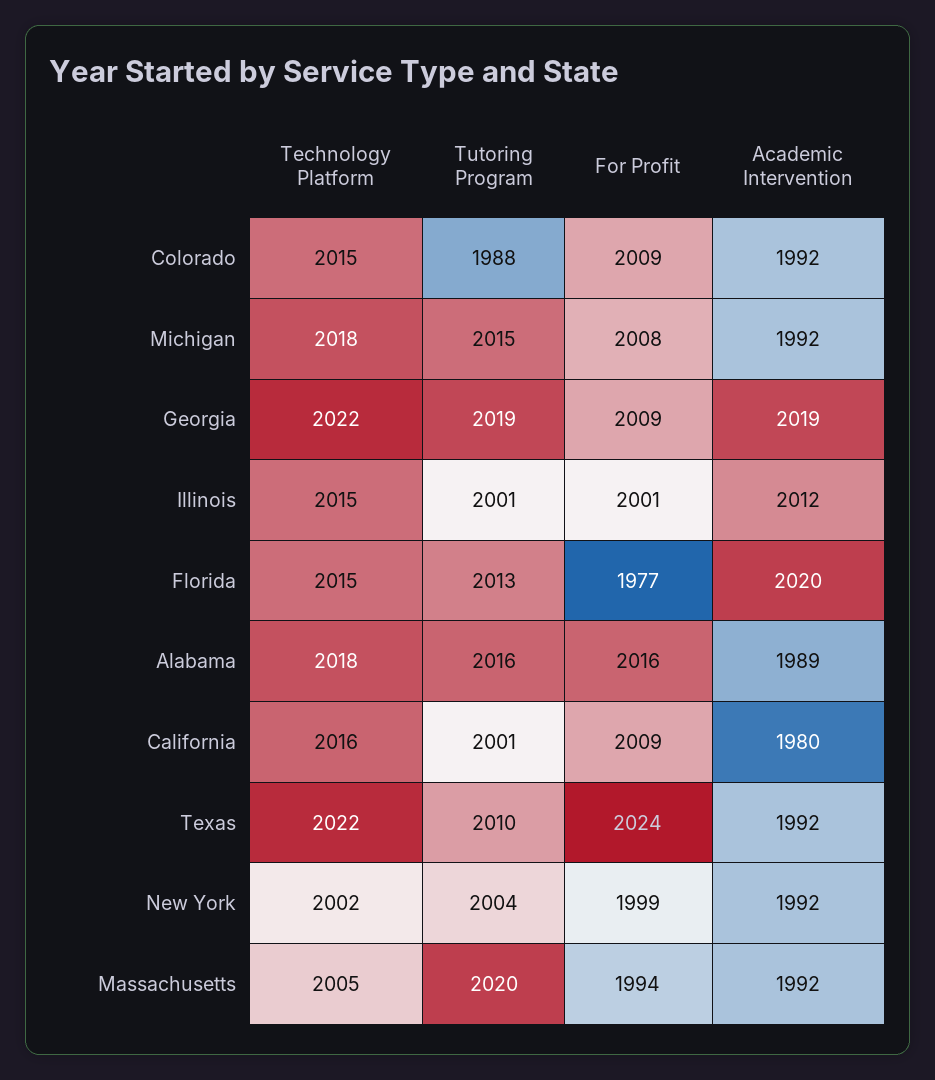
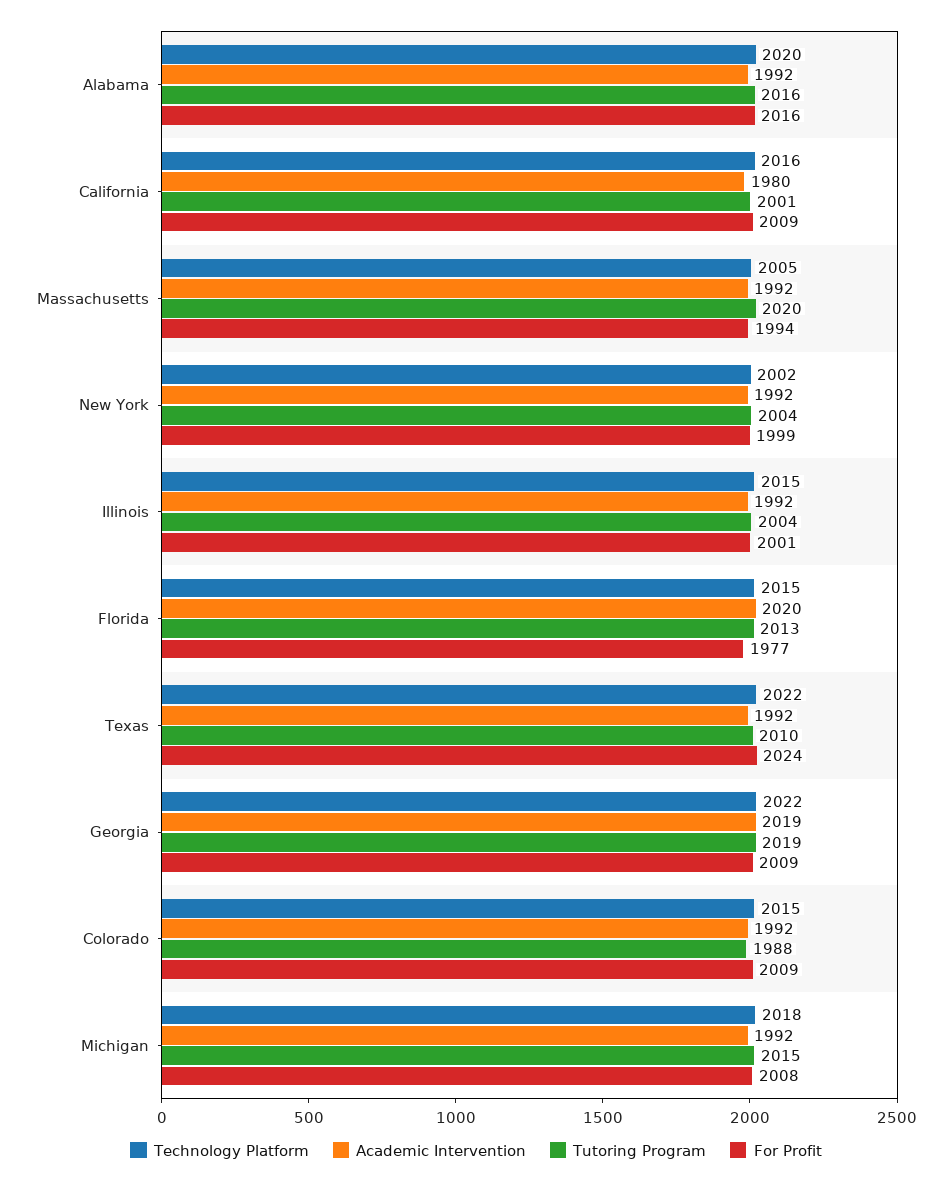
Tutoring Program, Illinois: 2001 -> 2004
Academic Intervention, Illinois: 2012 -> 1992
Technology Platform, Alabama: 2018 -> 2020
Academic Intervention, Alabama: 1989 -> 1992

